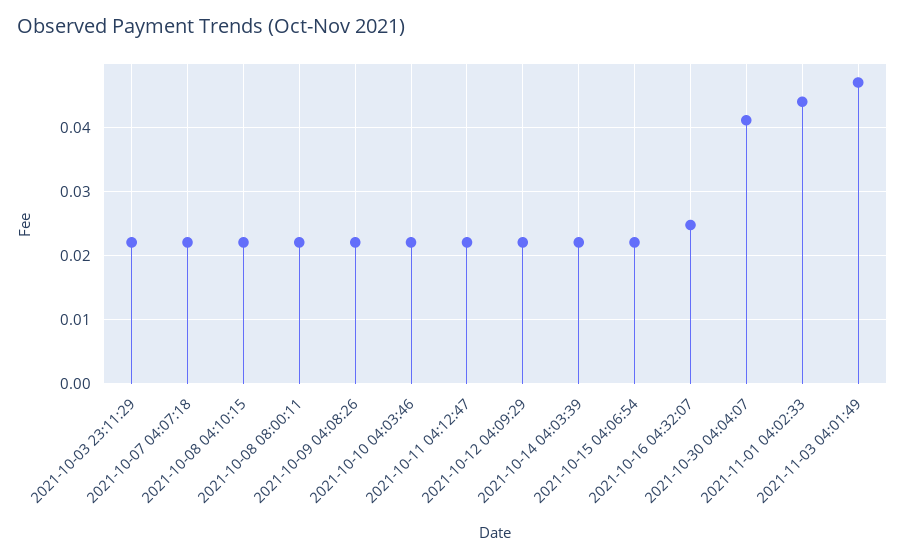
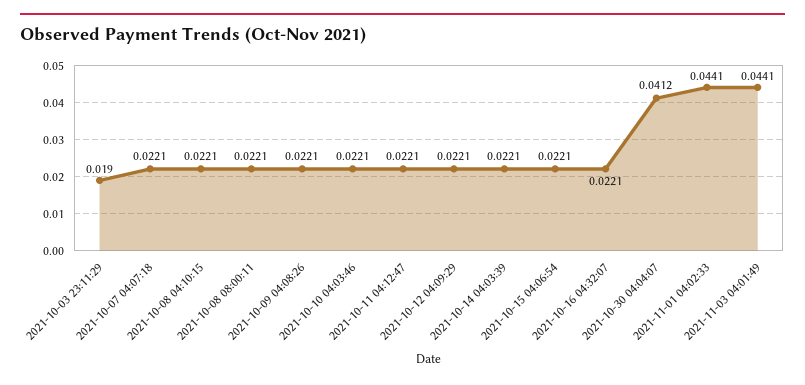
2021-10-03 23:11:29: 0.022 -> 0.019
2021-10-16 04:32:07: 0.025 -> 0.0221
2021-11-03 04:01:49: 0.047 -> 0.0441

